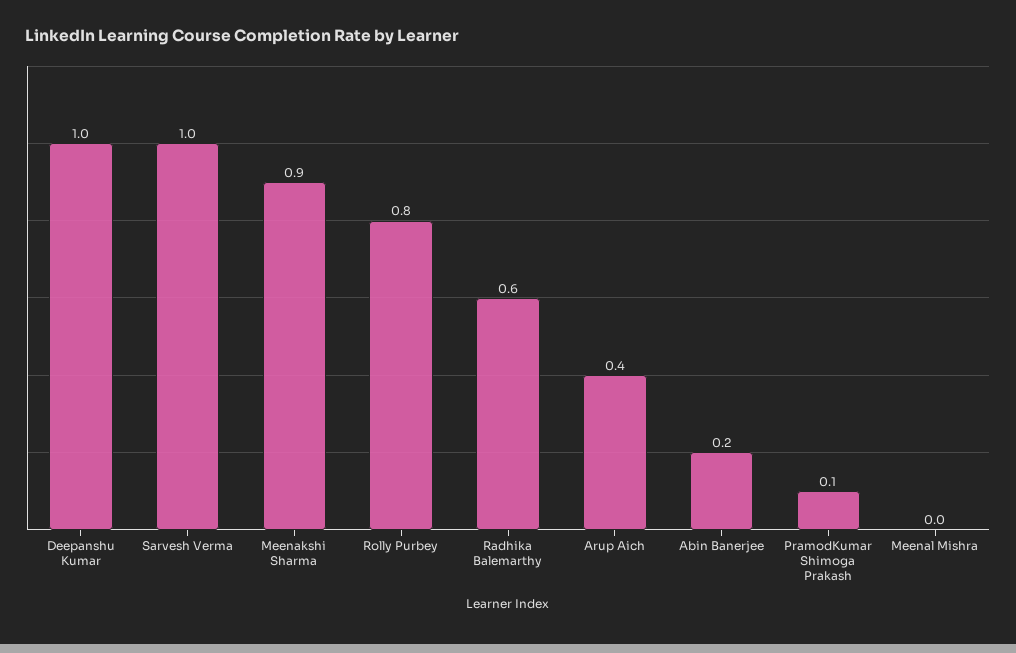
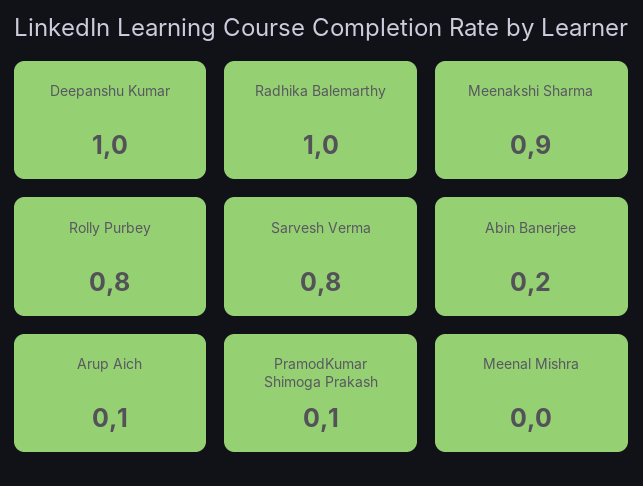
Sarvesh Verma: 1 -> 0.8
Radhika Balemarthy: 0.6 -> 1
Arup Aich: 0.4 -> 0.1

